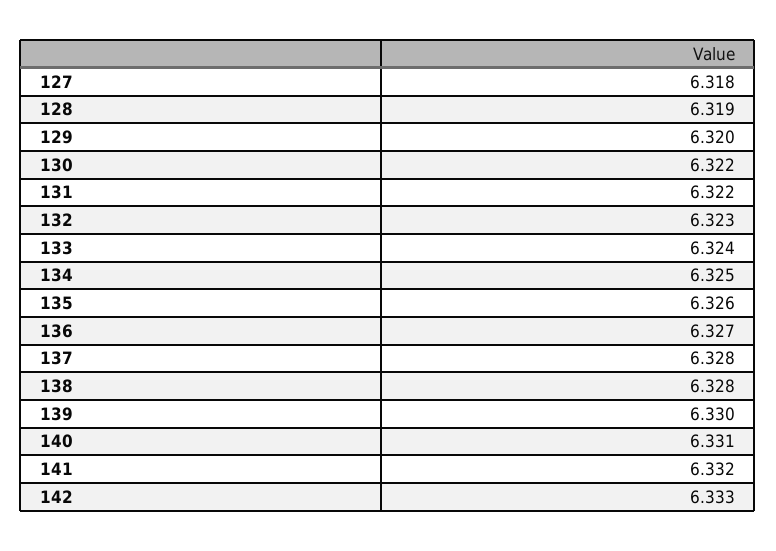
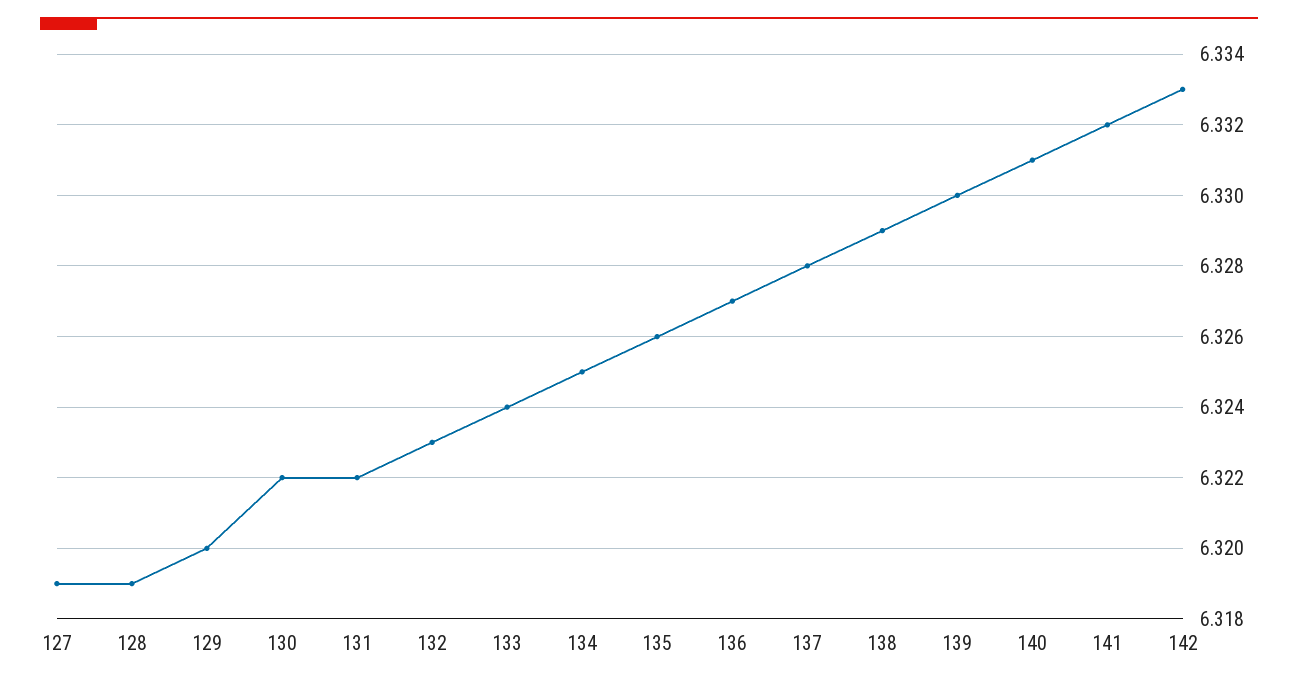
127: 6.318 -> 6.319
138: 6.328 -> 6.329

